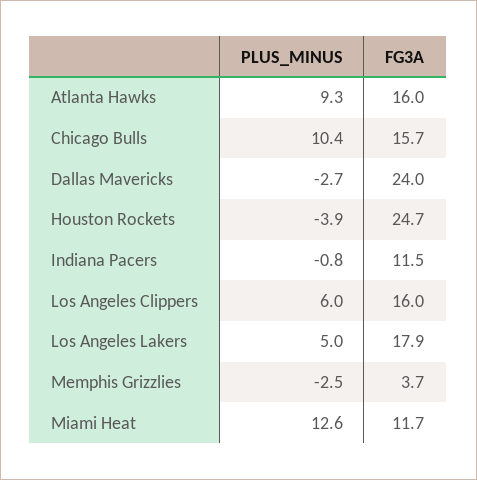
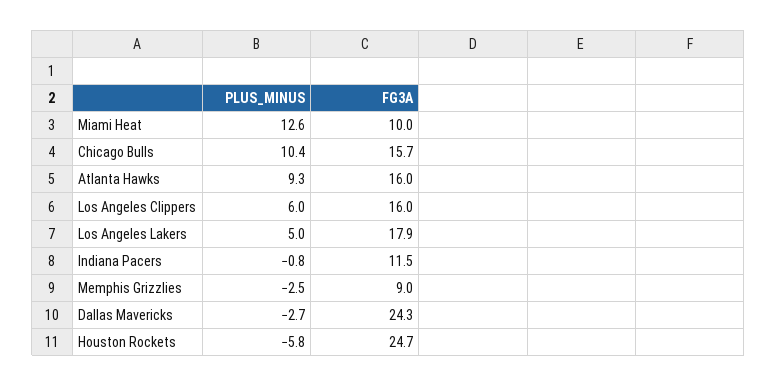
FG3A, Dallas Mavericks: 24 -> 24.3
PLUS_MINUS, Houston Rockets: -3.9 -> -5.8
FG3A, Memphis Grizzlies: 3.7 -> 9
FG3A, Miami Heat: 11.7 -> 10

